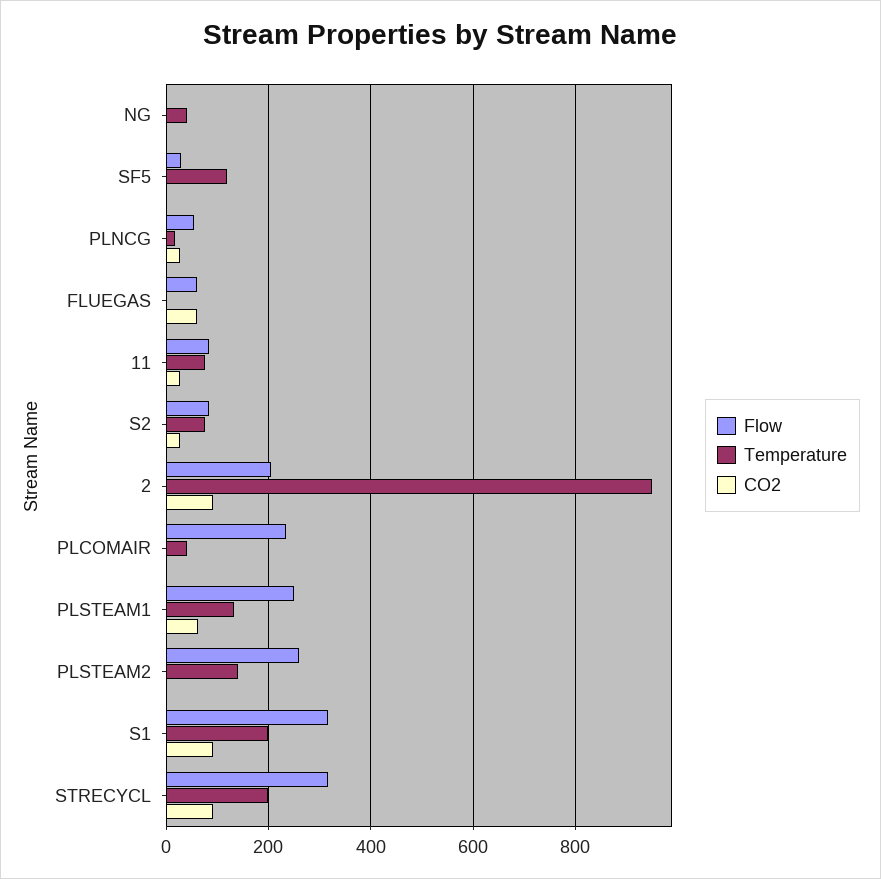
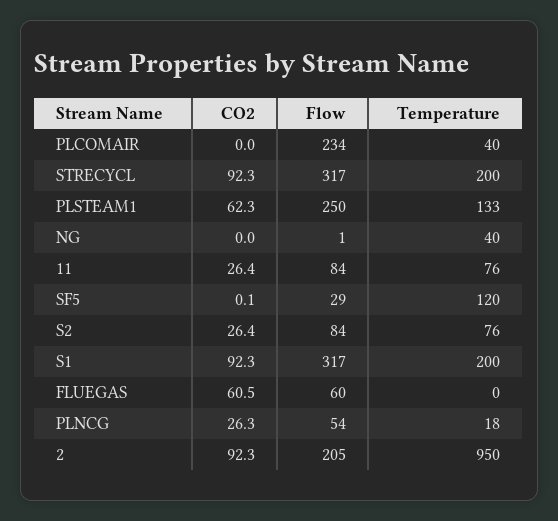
Flow, PLSTEAM2: 260 -> none
Temperature, PLSTEAM2: 140 -> none
CO2, PLSTEAM2: 0 -> none

